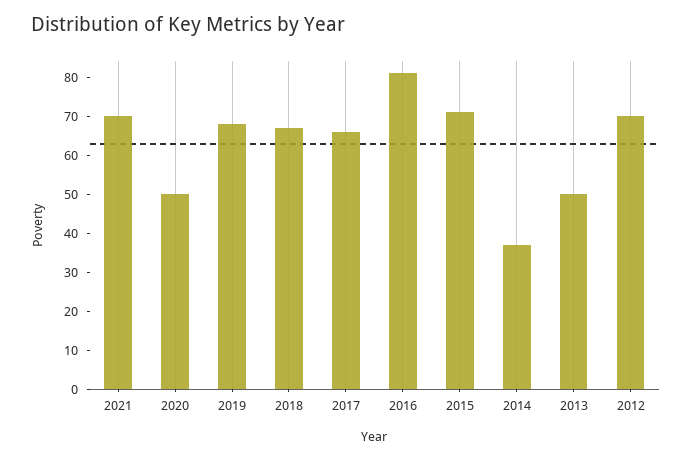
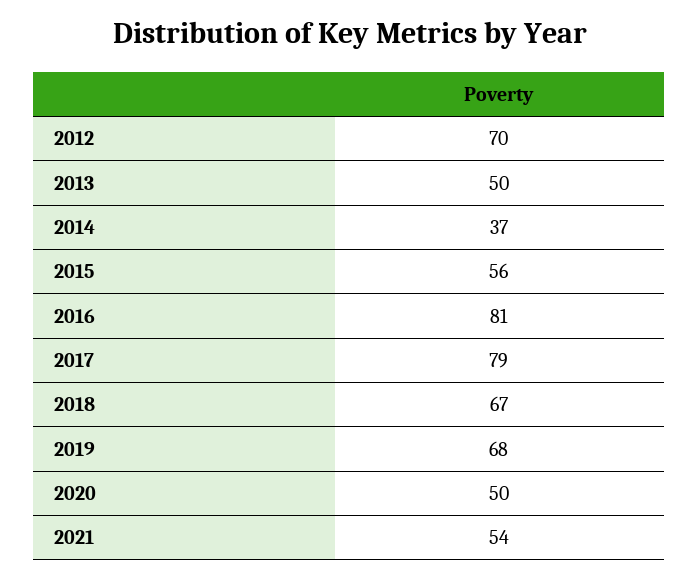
2021: 70 -> 54
2017: 65 -> 79
2015: 70 -> 56

